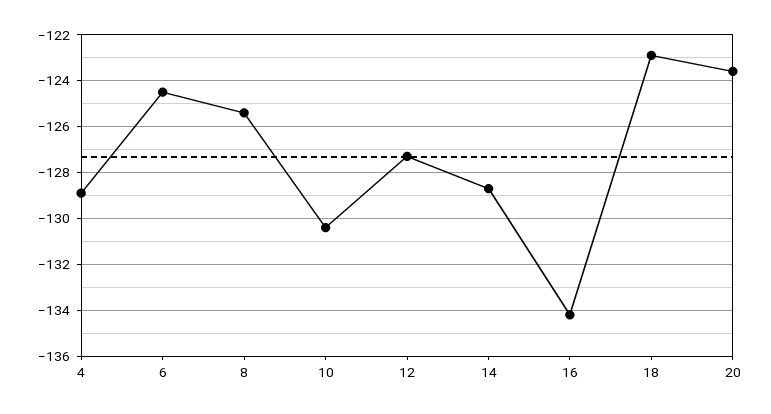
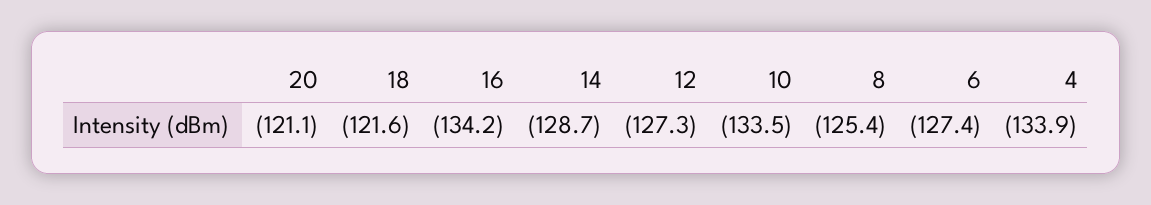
4: -129 -> -133.9
6: -124.5 -> -127.4
10: -130.5 -> -133.5
18: -123 -> -121.6
20: -123.5 -> -121.1

